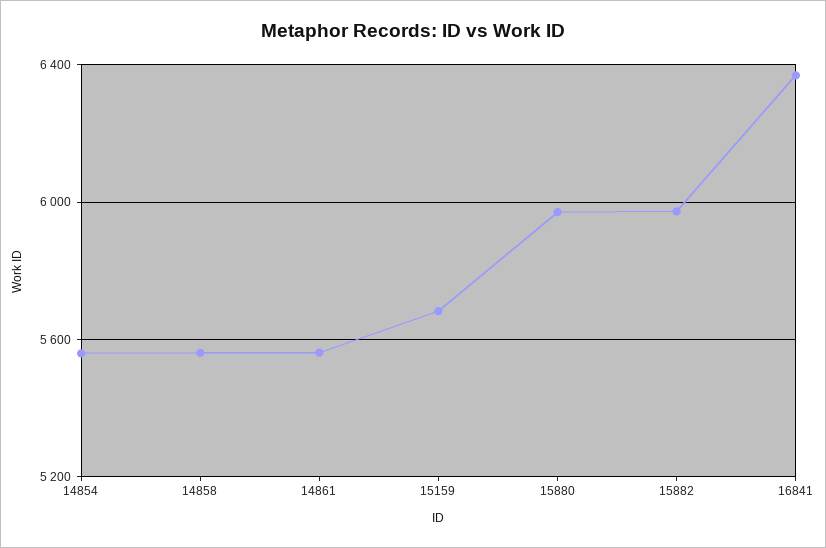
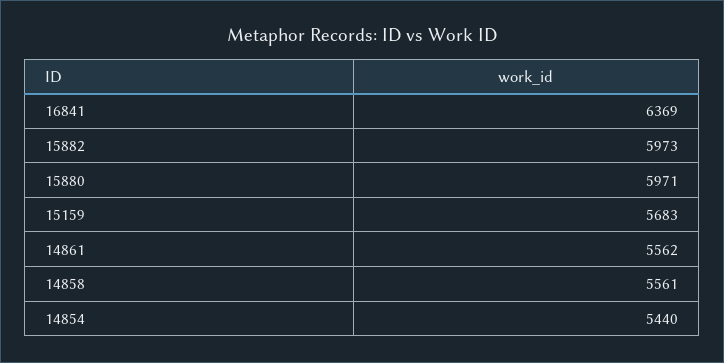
14854: 5550 -> 5440

